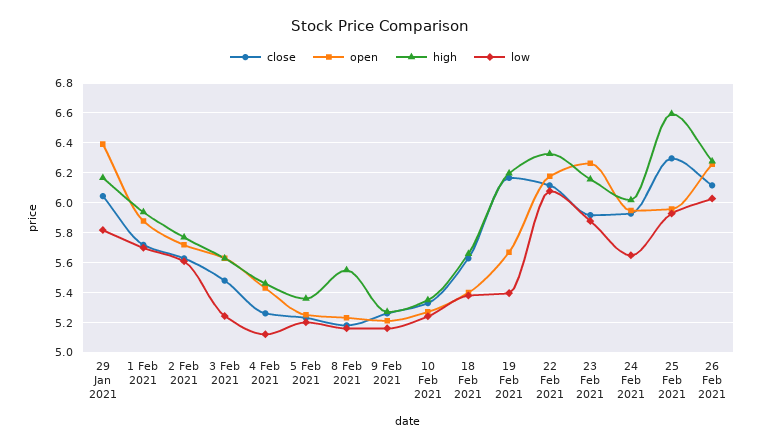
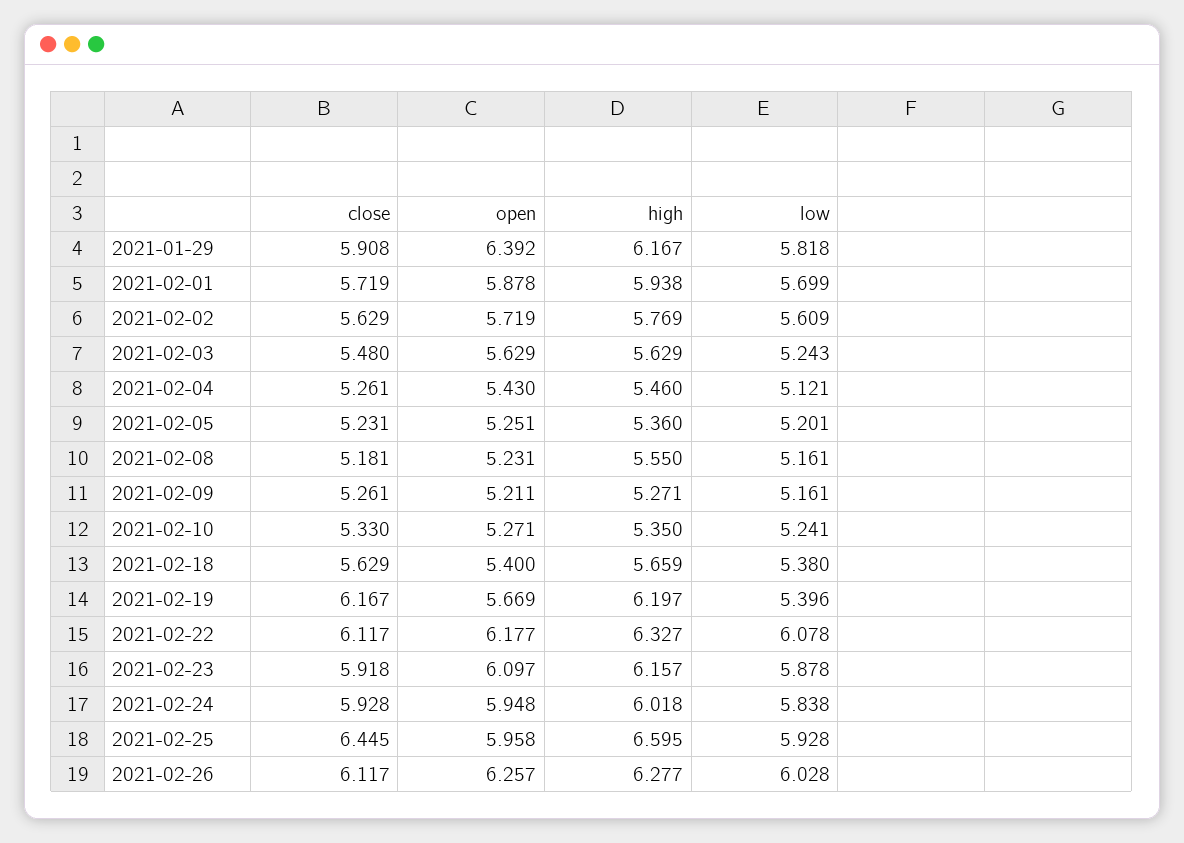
close, 29 Jan 2021: 6.05 -> 5.908
open, 23 Feb 2021: 6.25 -> 6.097
low, 24 Feb 2021: 5.65 -> 5.838
close, 25 Feb 2021: 6.3 -> 6.445

